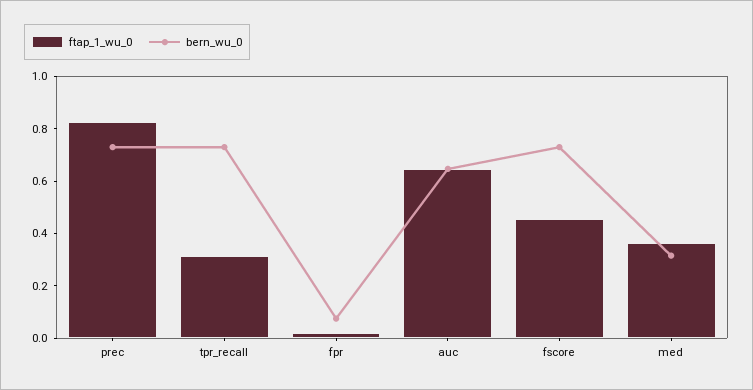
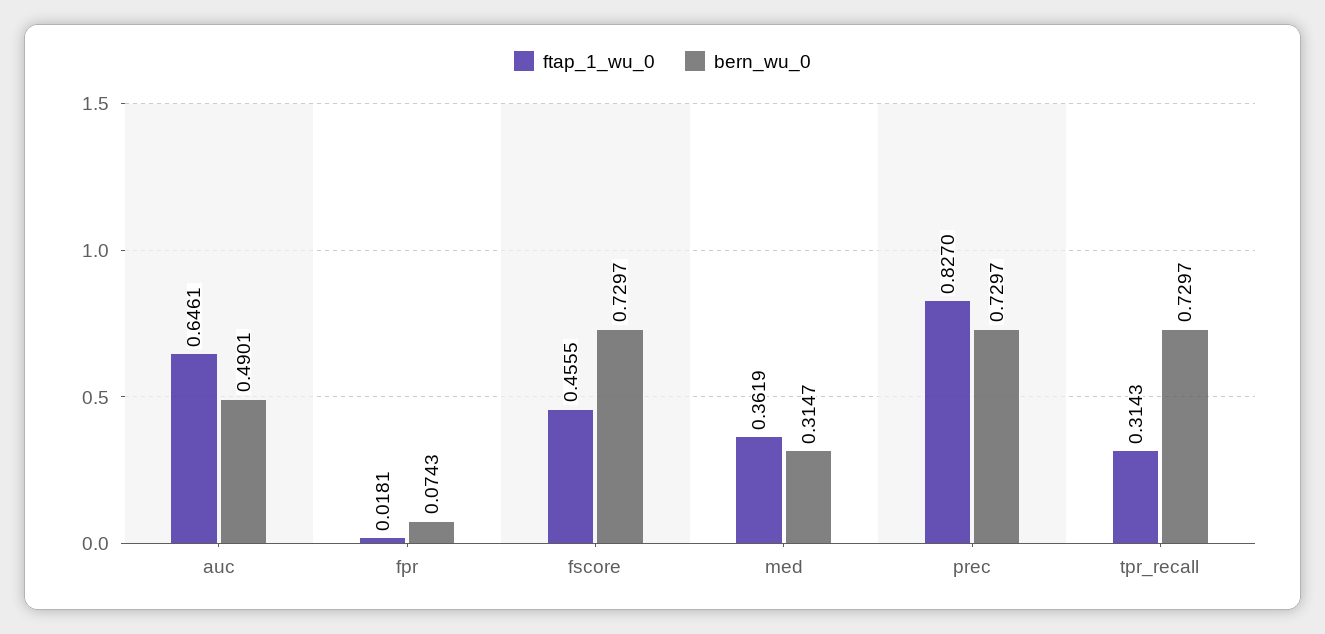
bern_wu_0, auc: 0.65 -> 0.4901

